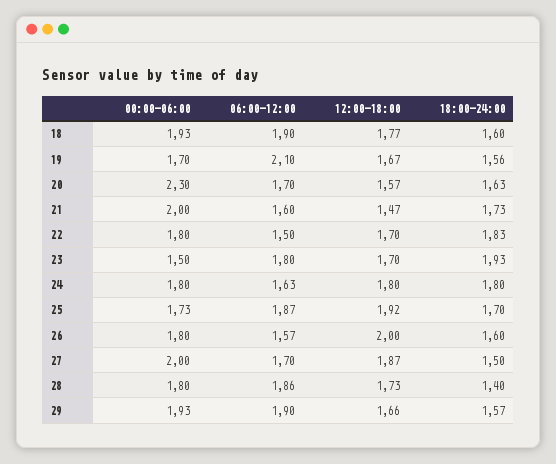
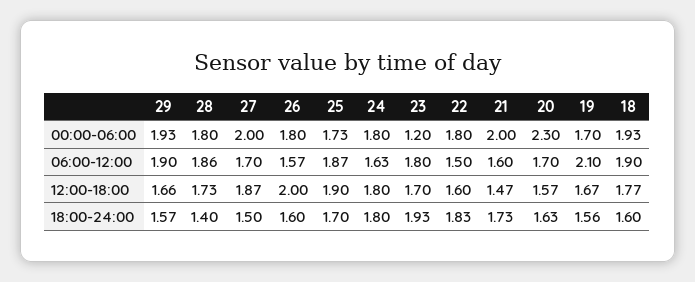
12:00-18:00, 22: 1.7 -> 1.6
00:00-06:00, 23: 1.5 -> 1.2
12:00-18:00, 25: 1.92 -> 1.9

